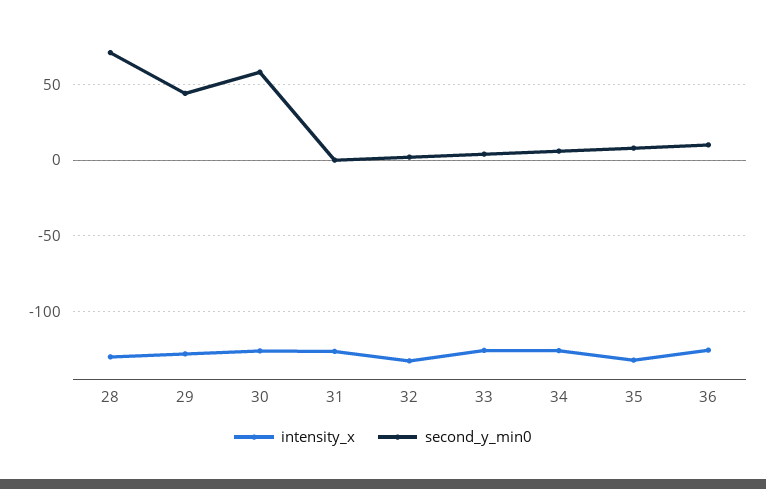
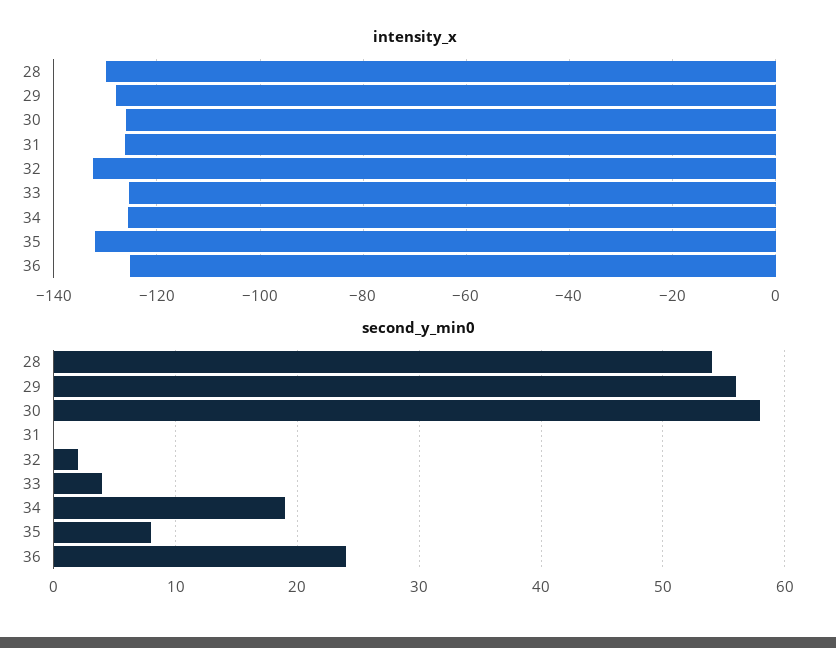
second_y_min0, 28: 70 -> 54
second_y_min0, 29: 45 -> 56
second_y_min0, 34: 5 -> 19
second_y_min0, 36: 10 -> 24

